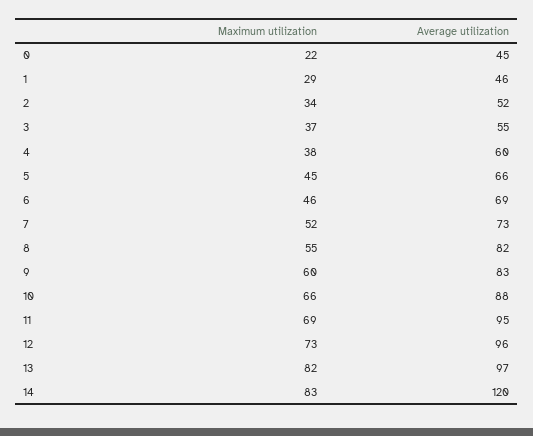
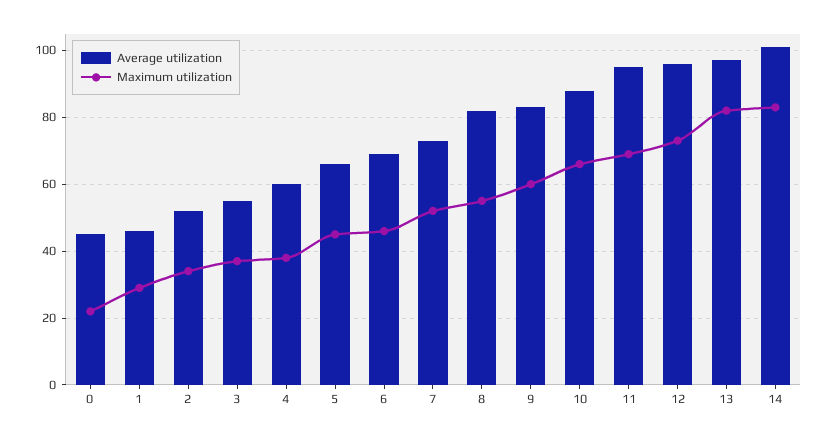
Average utilization, 14: 120 -> 100

